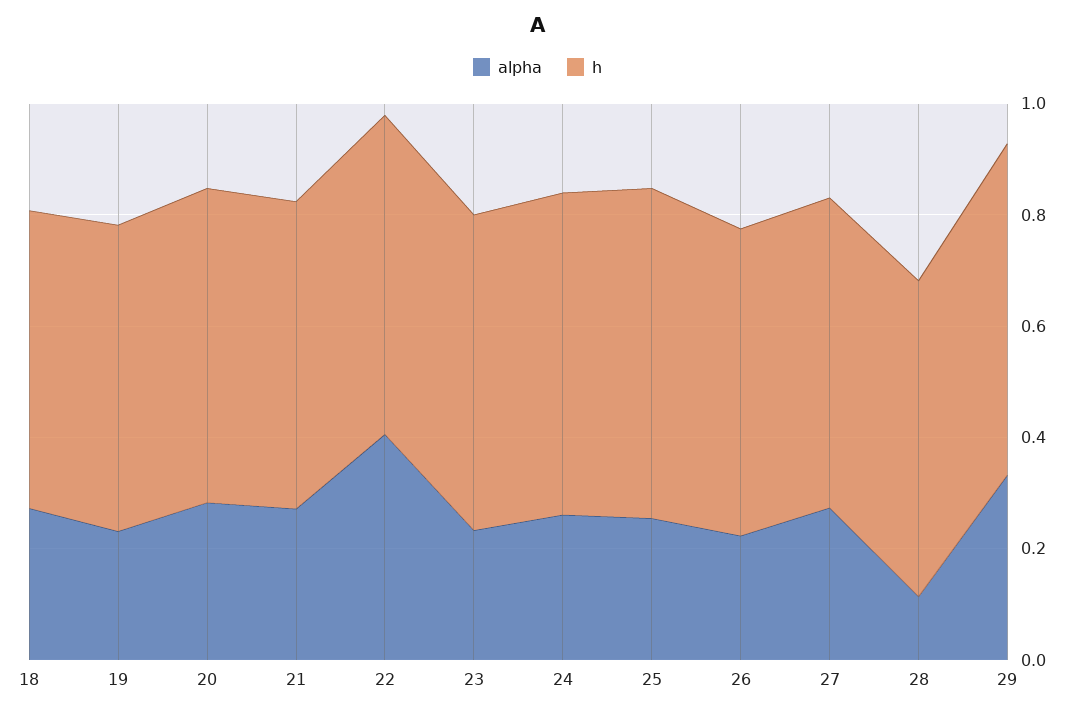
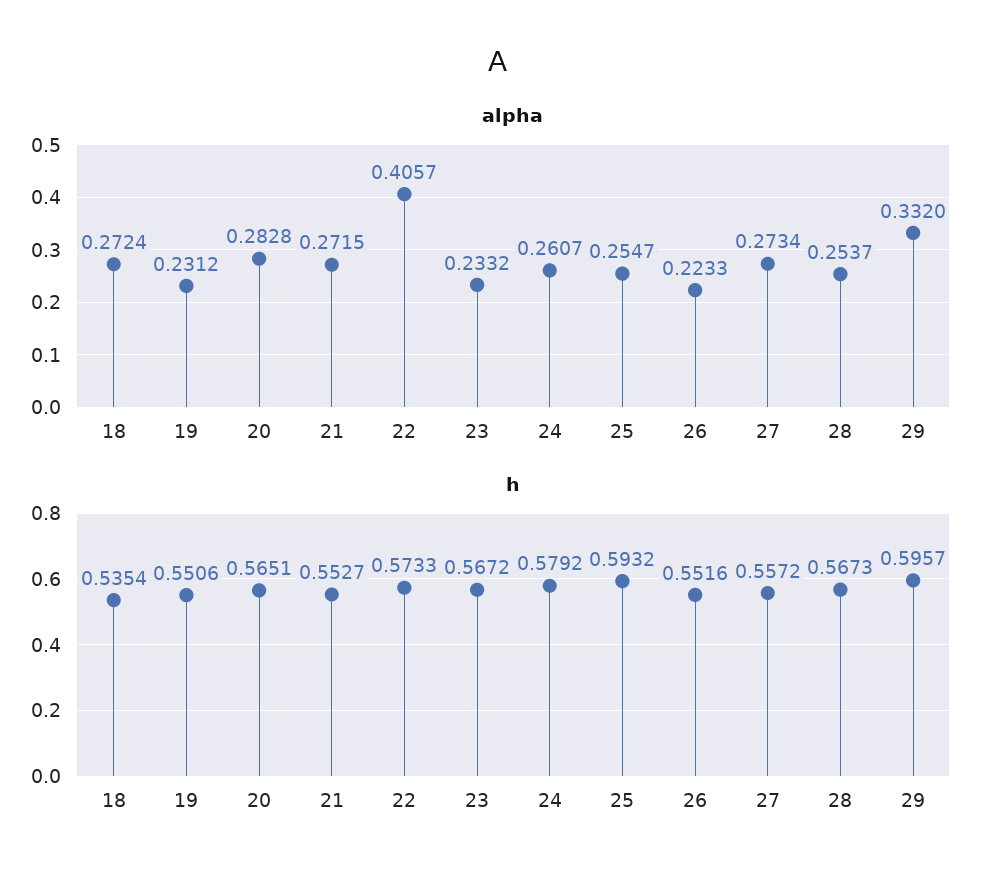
alpha, 28: 0.1 -> 0.2537

